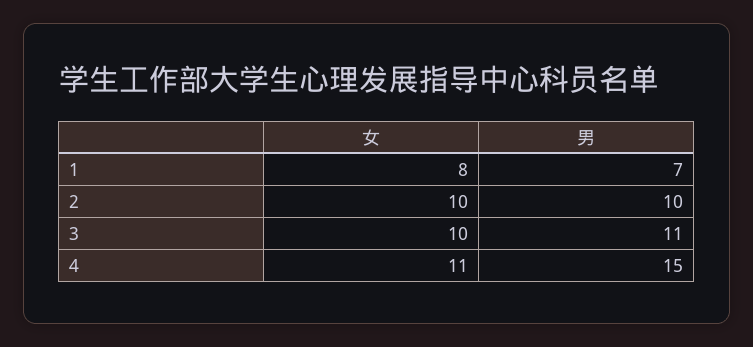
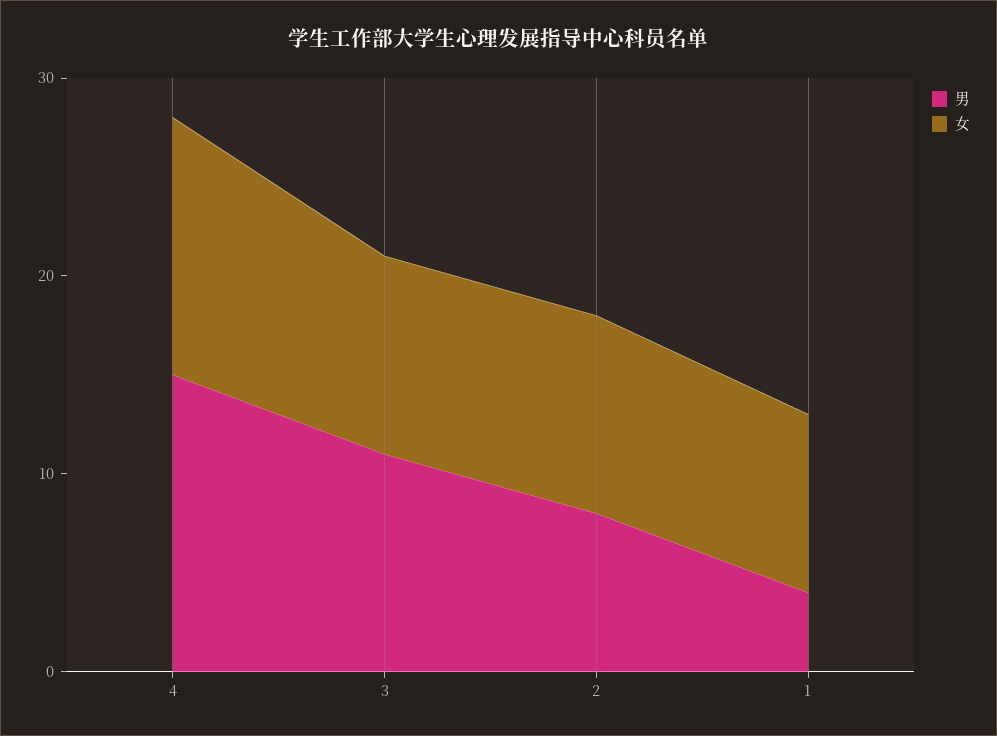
女, 1: 8 -> 9
男, 1: 7 -> 4
男, 2: 10 -> 8
女, 4: 11 -> 13

